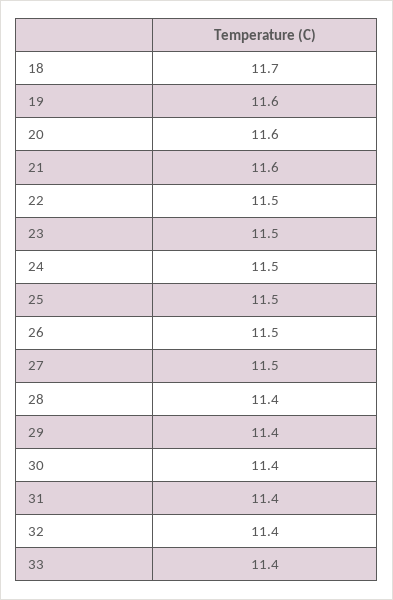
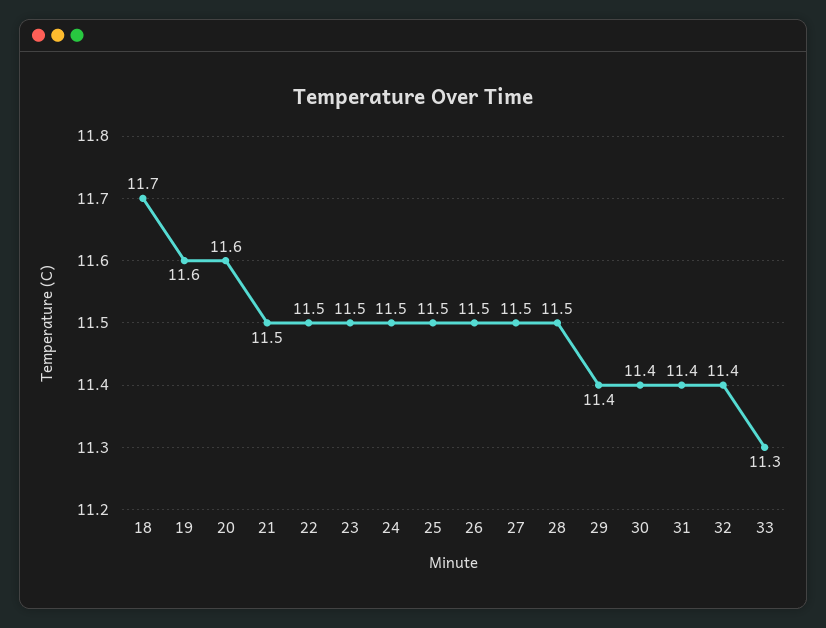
21: 11.6 -> 11.5
28: 11.4 -> 11.5
33: 11.4 -> 11.3

